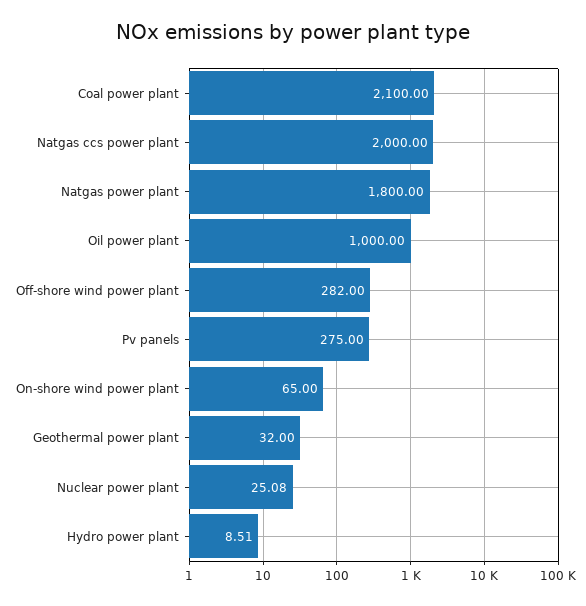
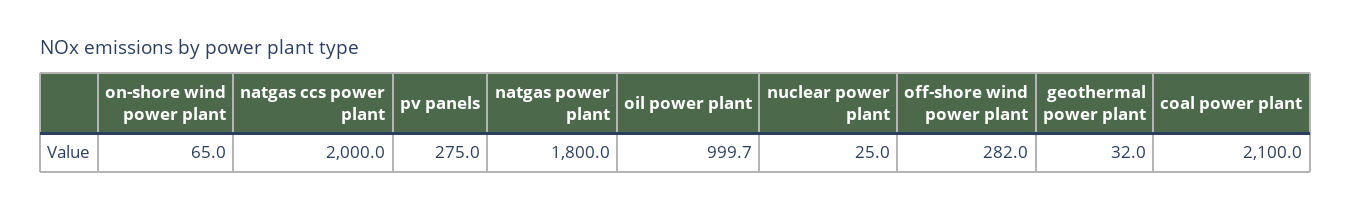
Oil power plant: 1000 -> 999.7
Nuclear power plant: 25.08 -> 25
Hydro power plant: 8.51 -> none

